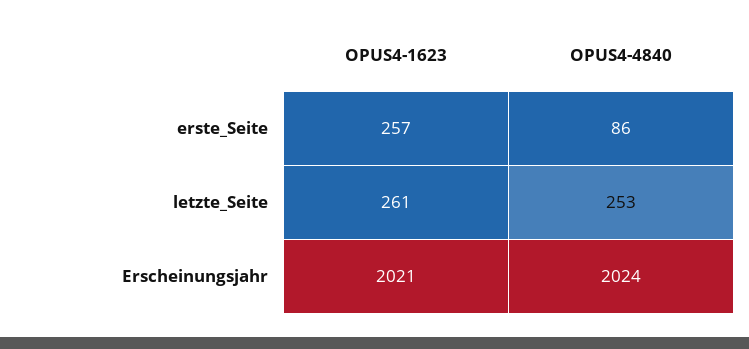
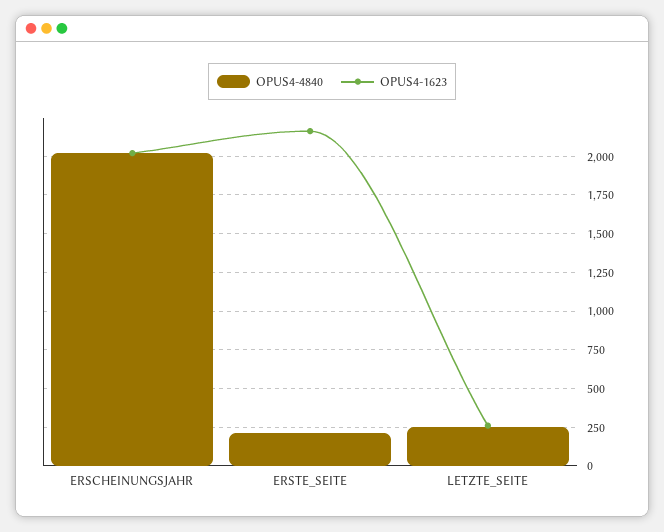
OPUS4-1623, erste_Seite: 257 -> 2150
OPUS4-4840, erste_Seite: 86 -> 200

